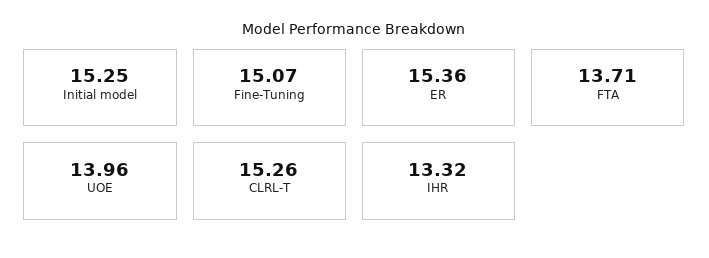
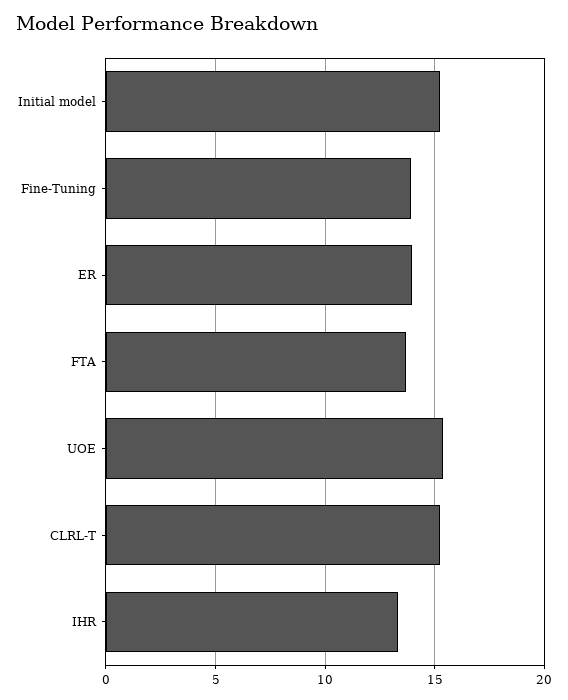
Fine-Tuning: 15.07 -> 14
ER: 15.36 -> 14
UOE: 13.96 -> 15.5

